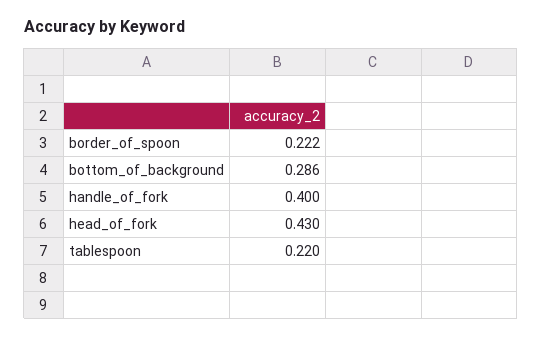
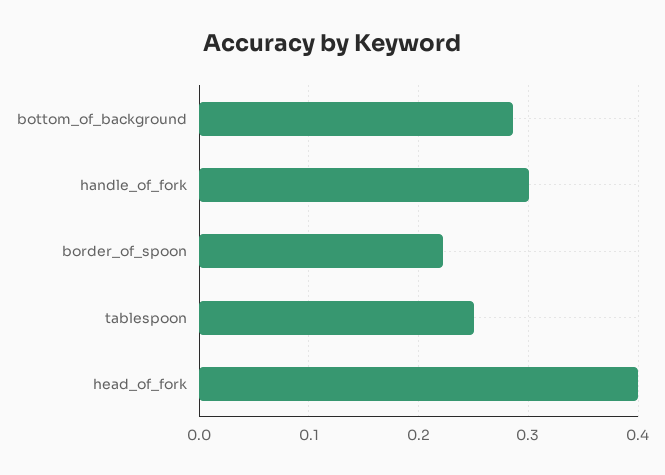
handle_of_fork: 0.4 -> 0.3
head_of_fork: 0.43 -> 0.4
tablespoon: 0.22 -> 0.25

